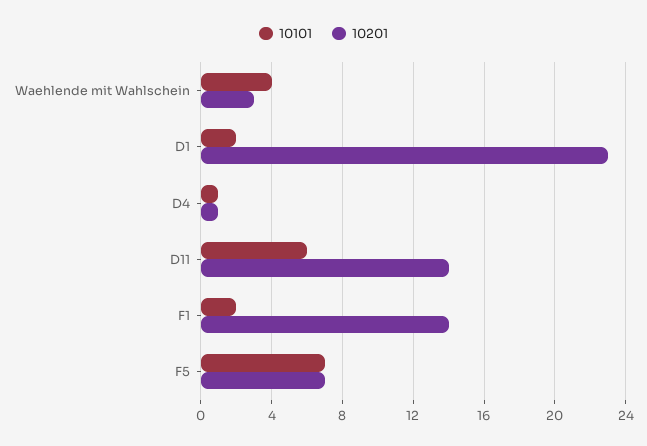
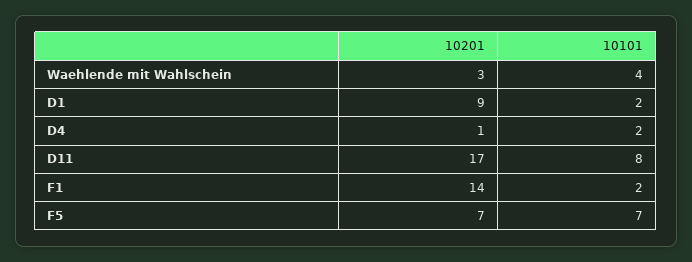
10201, D1: 23 -> 9
10101, D4: 1 -> 2
10101, D11: 6 -> 8
10201, D11: 14 -> 17

